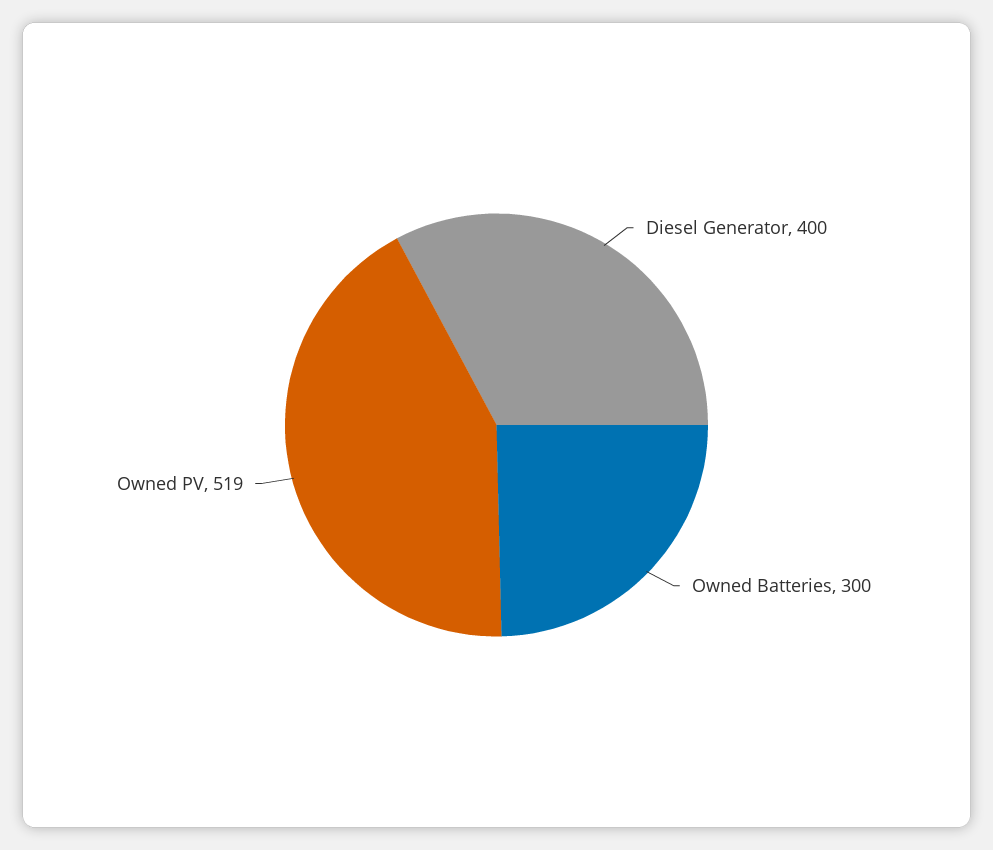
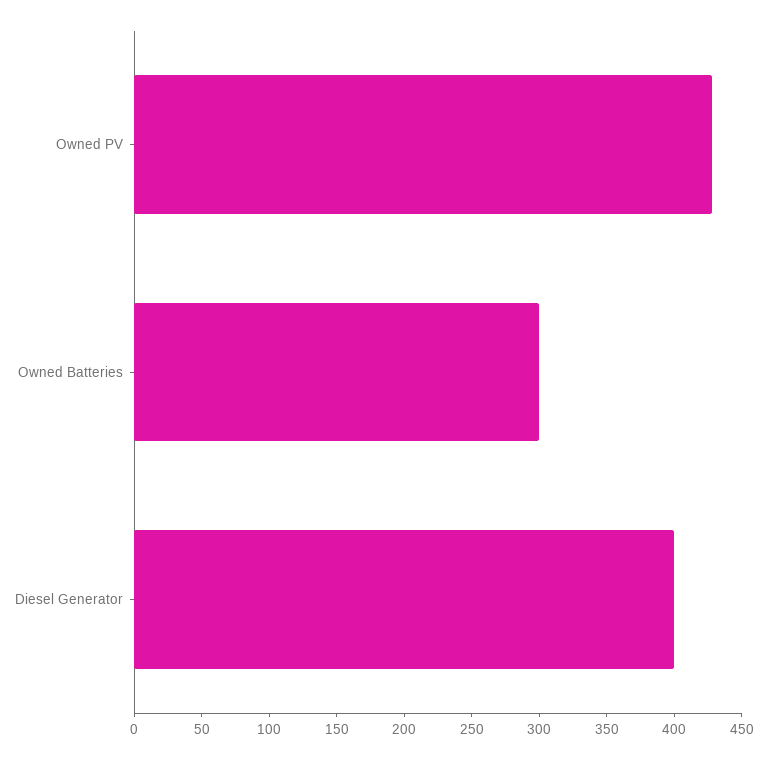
Owned PV: 519 -> 430

